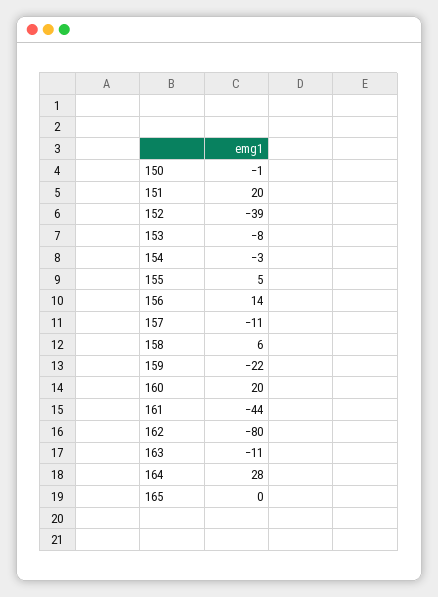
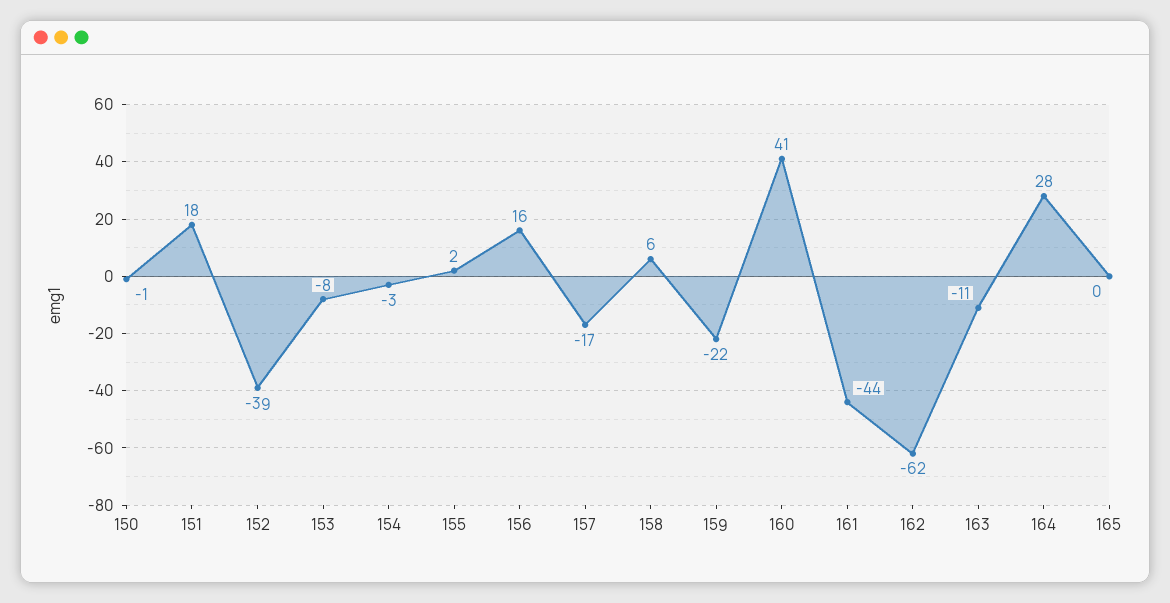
151: 20 -> 18
155: 5 -> 2
156: 14 -> 16
157: -11 -> -17
160: 20 -> 41
162: -80 -> -62

